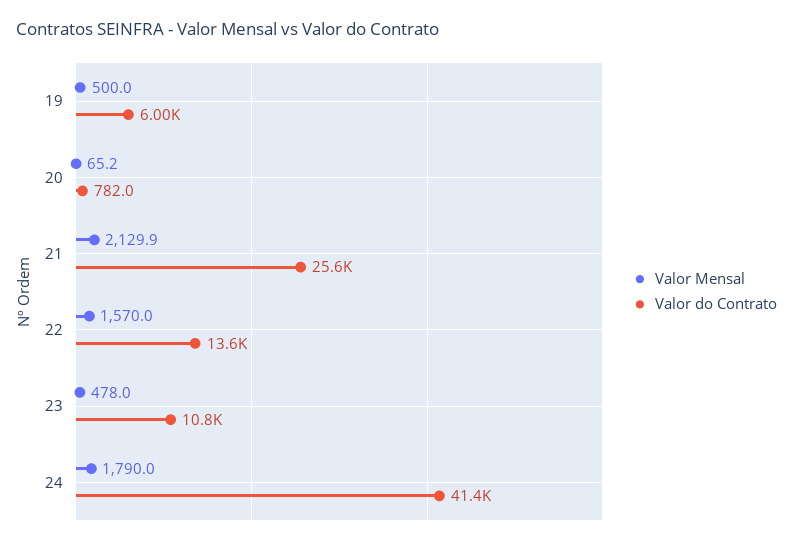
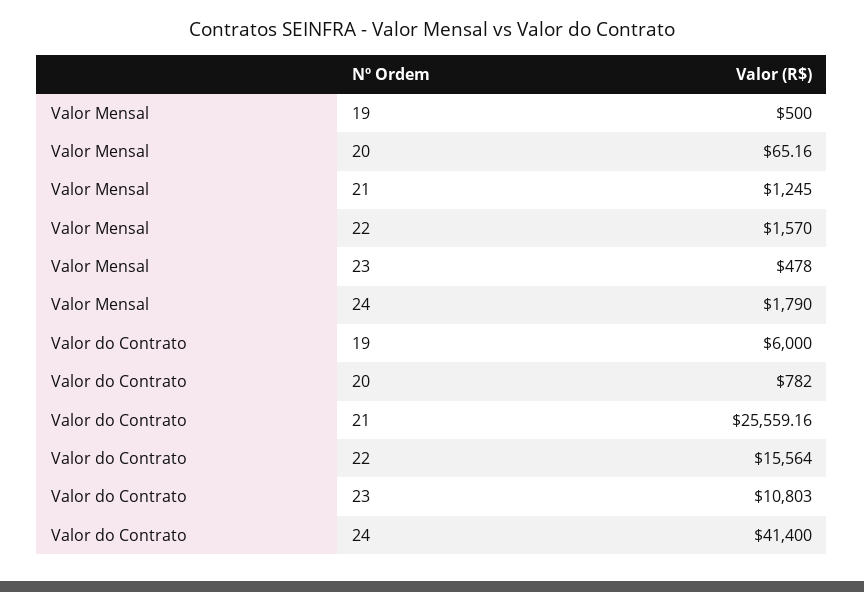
Valor Mensal, 21: 2129.9 -> 1245
Valor do Contrato, 22: 13600 -> 15564

